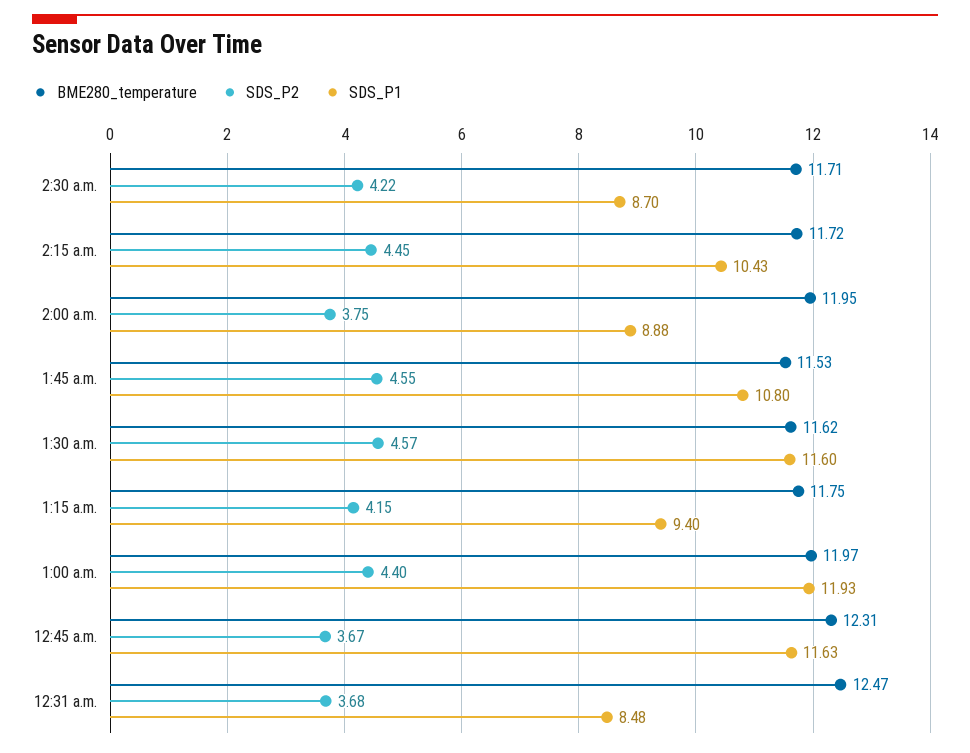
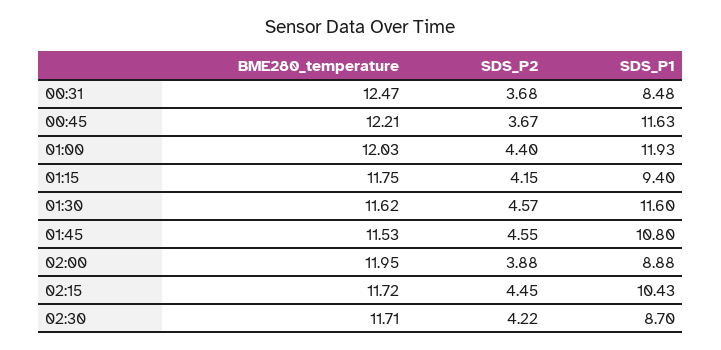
SDS_P2, 2:00 a.m.: 3.75 -> 3.88
BME280_temperature, 1:00 a.m.: 11.97 -> 12.03
BME280_temperature, 12:45 a.m.: 12.31 -> 12.21

